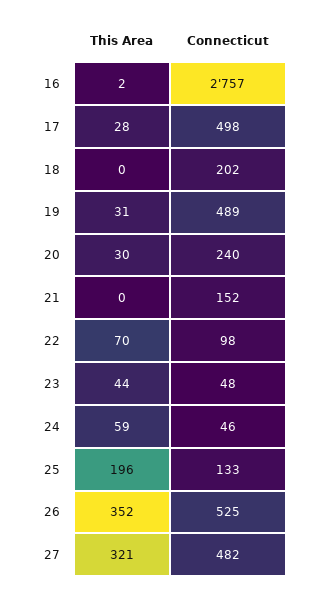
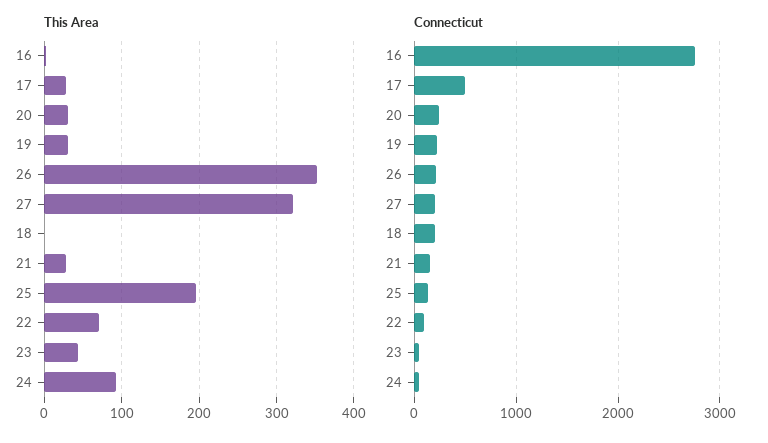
Connecticut, 19: 489 -> 200
This Area, 21: 0 -> 30
This Area, 24: 59 -> 90
Connecticut, 26: 525 -> 200
Connecticut, 27: 482 -> 200

